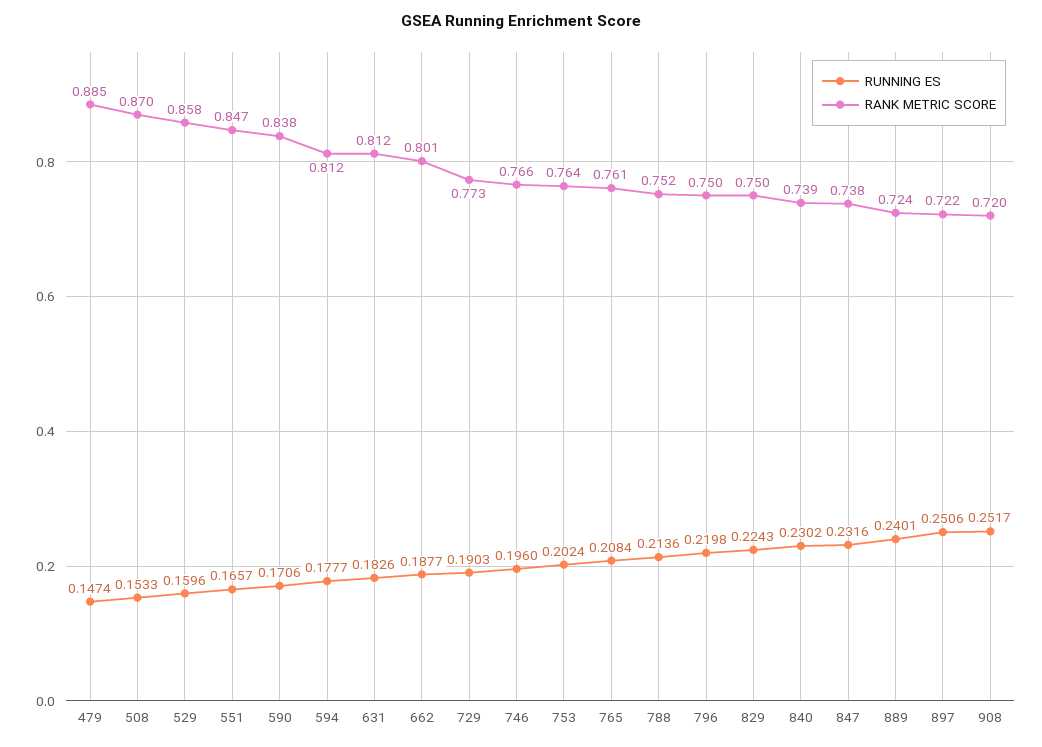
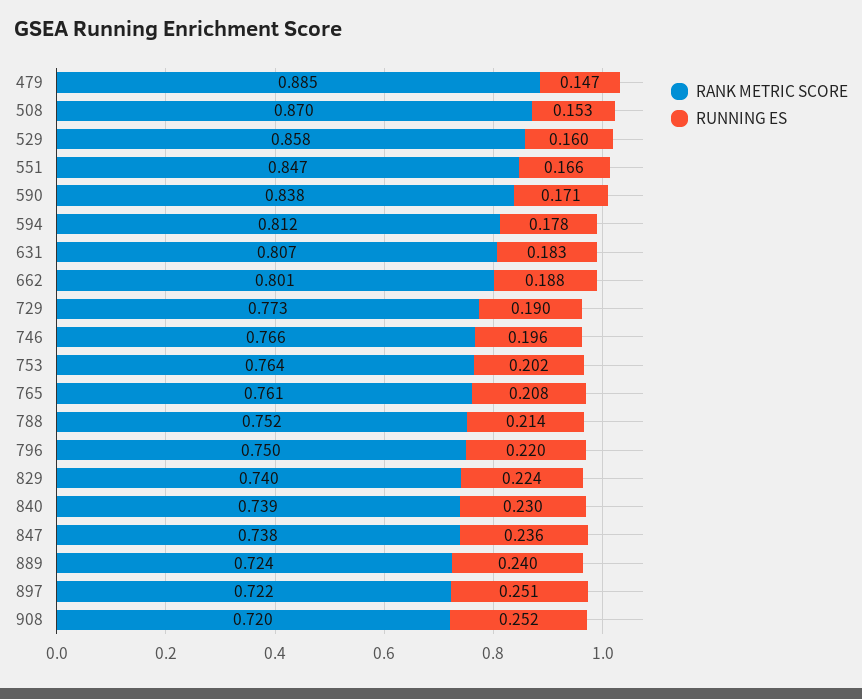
RANK METRIC SCORE, 631: 0.812 -> 0.807
RANK METRIC SCORE, 829: 0.75 -> 0.74
RUNNING ES, 847: 0.2316 -> 0.236

